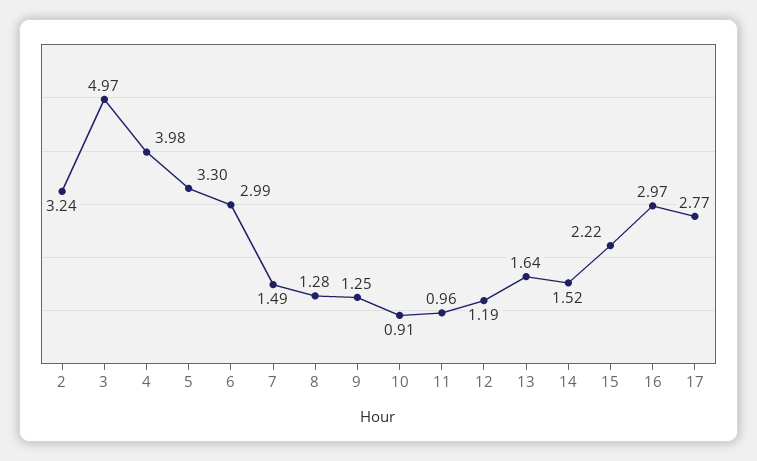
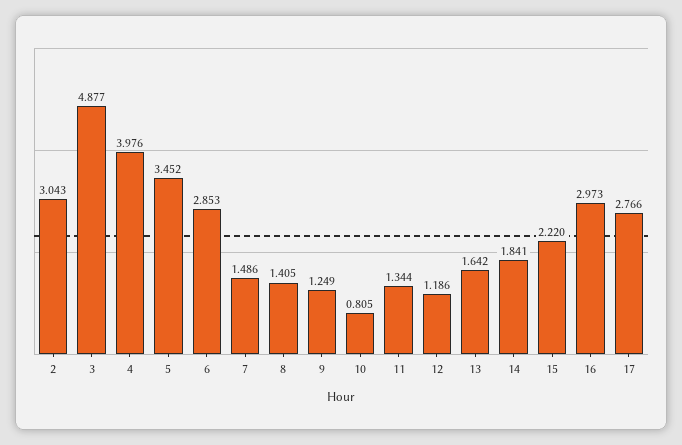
2: 3.24 -> 3.043
3: 4.97 -> 4.877
5: 3.3 -> 3.452
6: 2.99 -> 2.853
8: 1.28 -> 1.405
10: 0.91 -> 0.805
11: 0.96 -> 1.344
14: 1.52 -> 1.841

